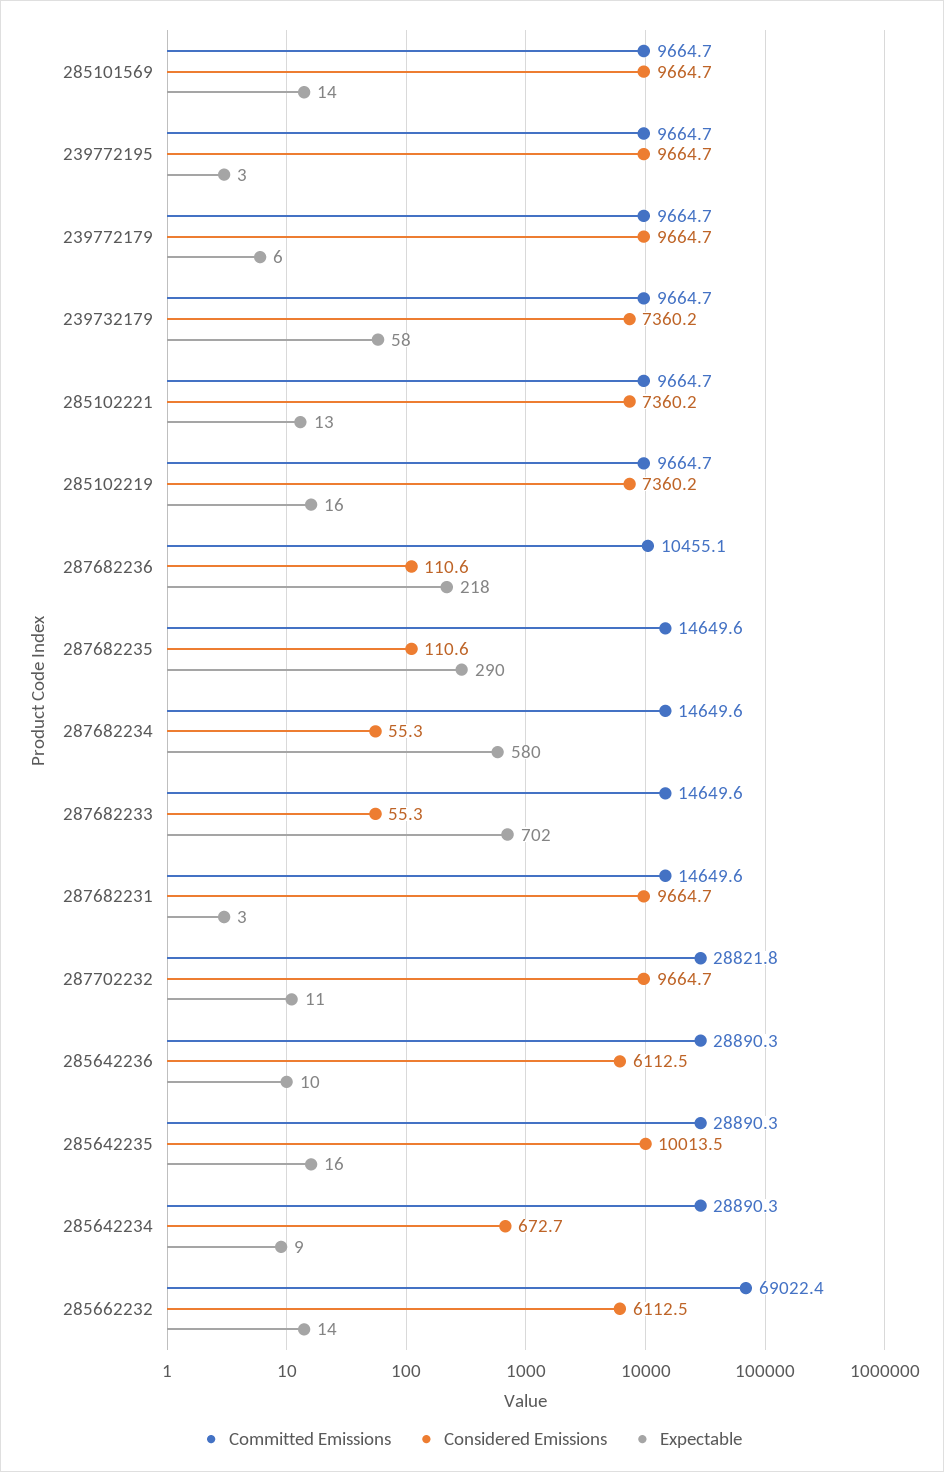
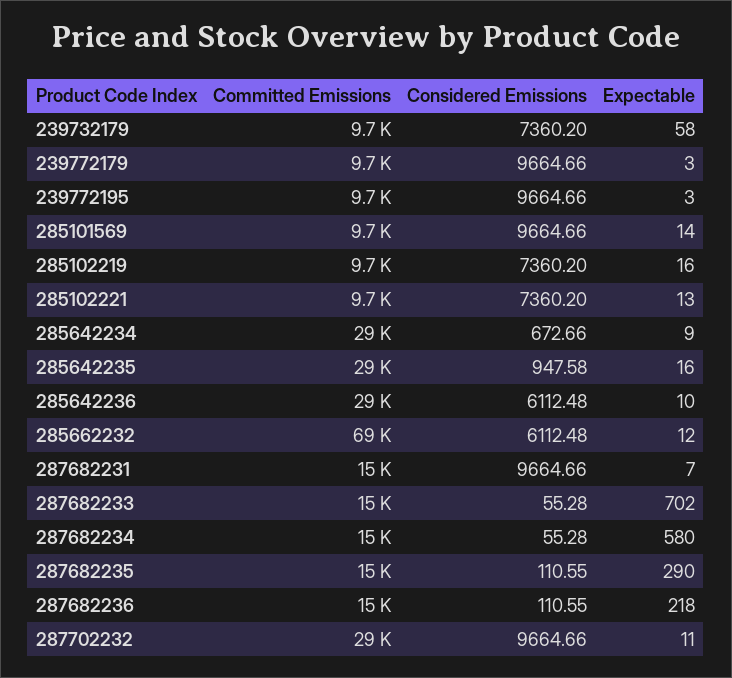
Expectable, 239772179: 6 -> 3
Committed Emissions, 287682236: 10455.1 -> 15000
Expectable, 287682231: 3 -> 7
Considered Emissions, 285642235: 10013.5 -> 947.58
Expectable, 285662232: 14 -> 12

